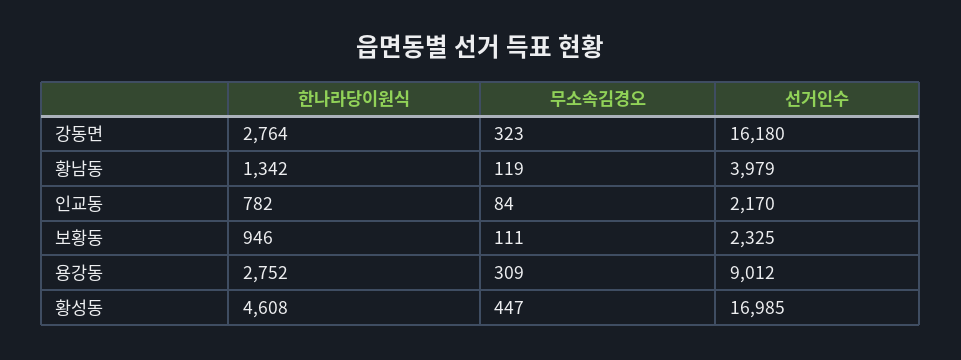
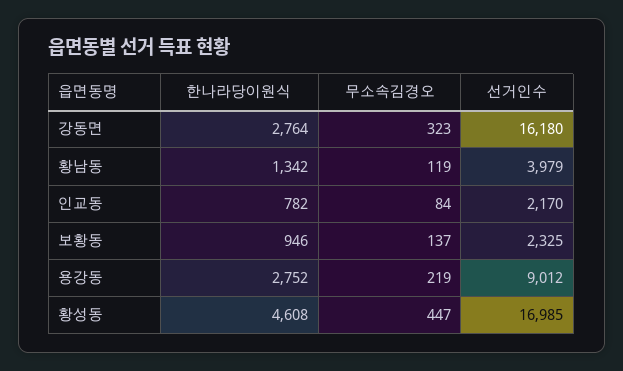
무소속김경오, 보황동: 111 -> 137
무소속김경오, 용강동: 309 -> 219

